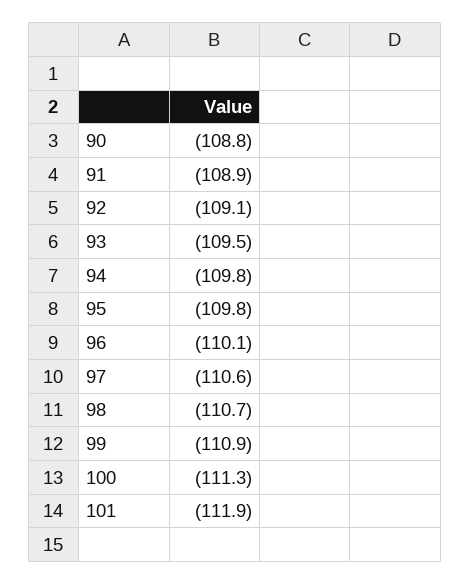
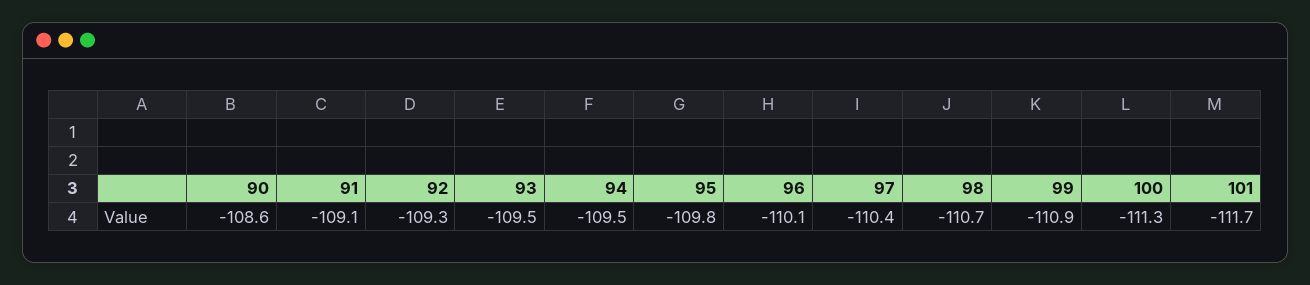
90: -108.8 -> -108.6
91: -108.9 -> -109.1
92: -109.1 -> -109.3
94: -109.8 -> -109.5
97: -110.6 -> -110.4
101: -111.9 -> -111.7

